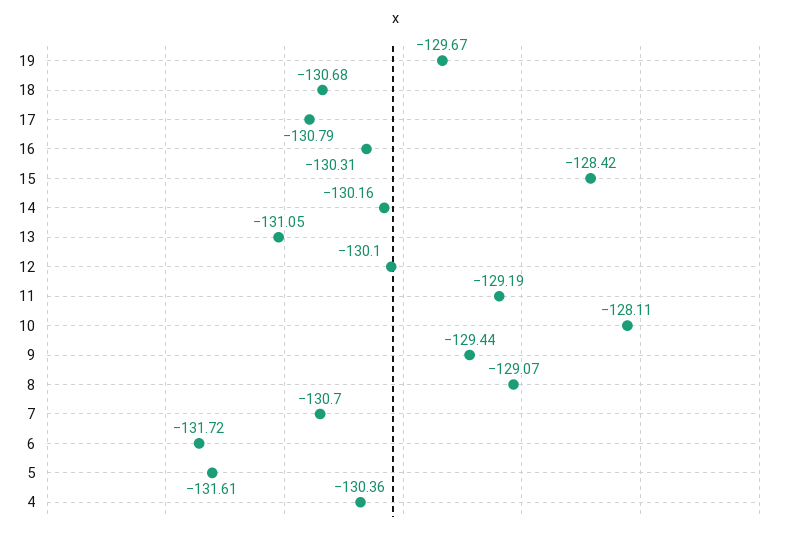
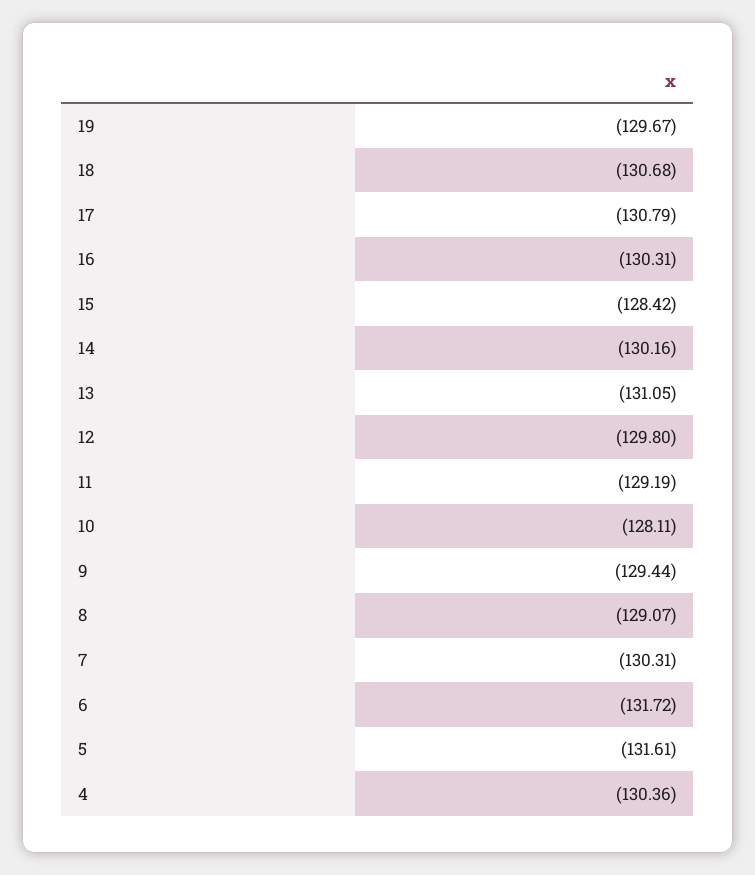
12: -130.1 -> -129.8
7: -130.7 -> -130.31

